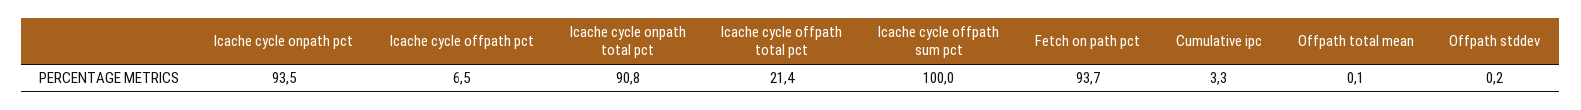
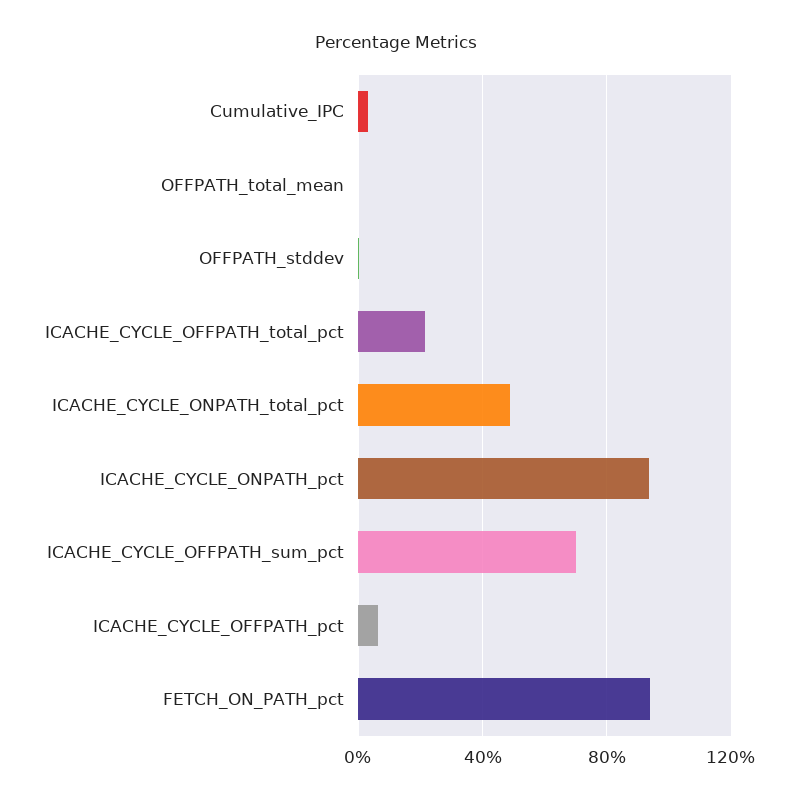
Icache cycle onpath total pct: 90.8 -> 50
Icache cycle offpath sum pct: 100 -> 70

